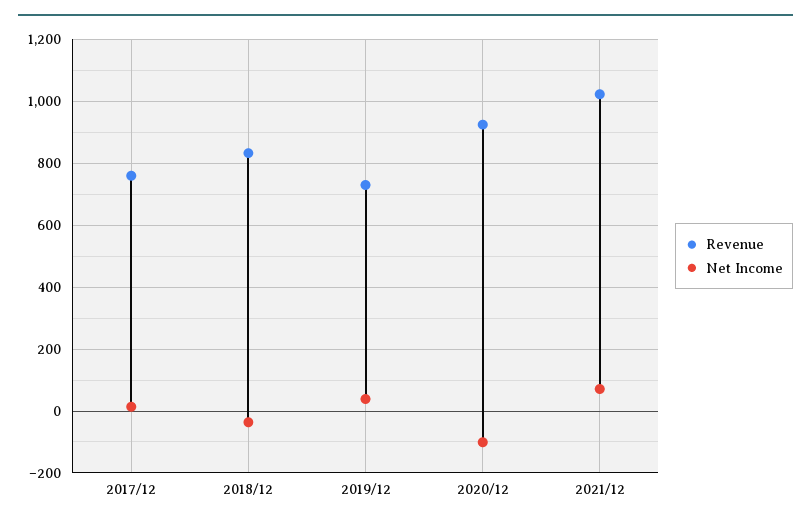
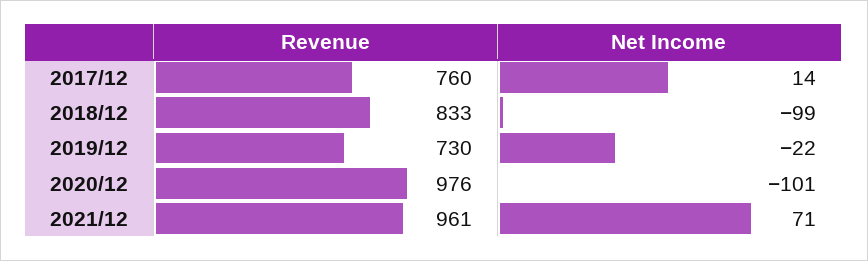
Net Income, 2018/12: -40 -> -99
Net Income, 2019/12: 40 -> -22
Revenue, 2020/12: 920 -> 976
Revenue, 2021/12: 1020 -> 961

